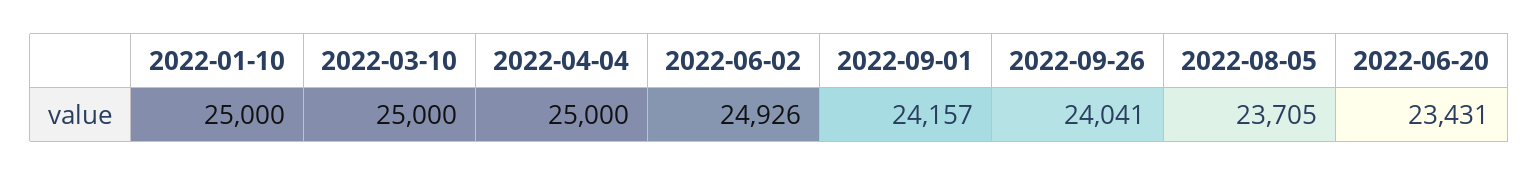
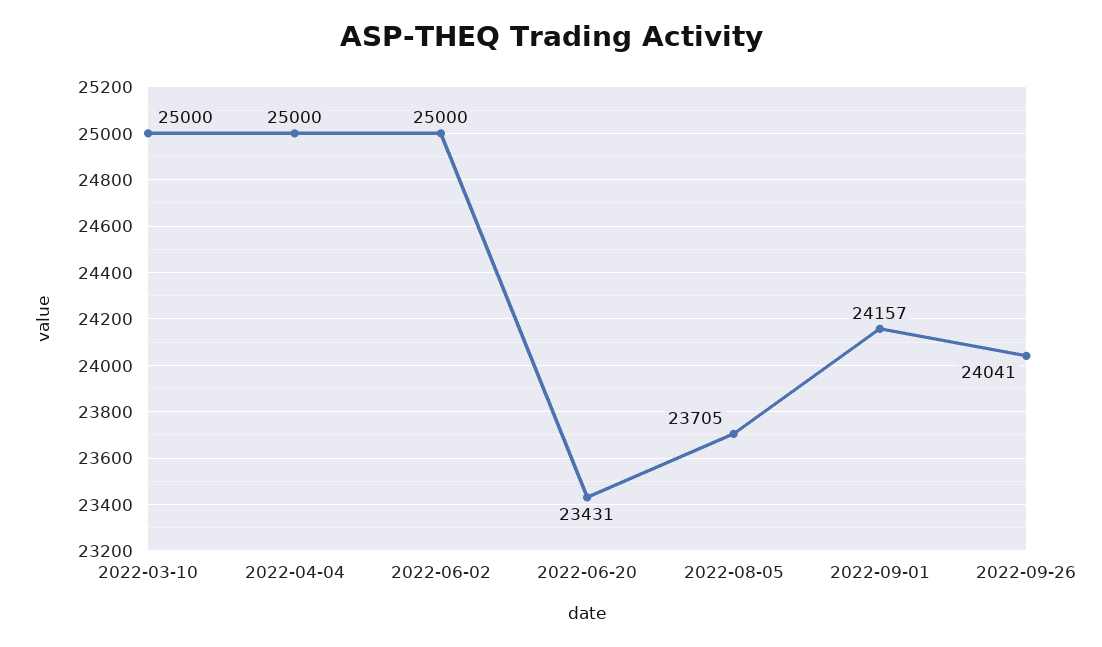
2022-01-10: 25000 -> none
2022-06-02: 24926 -> 25000

